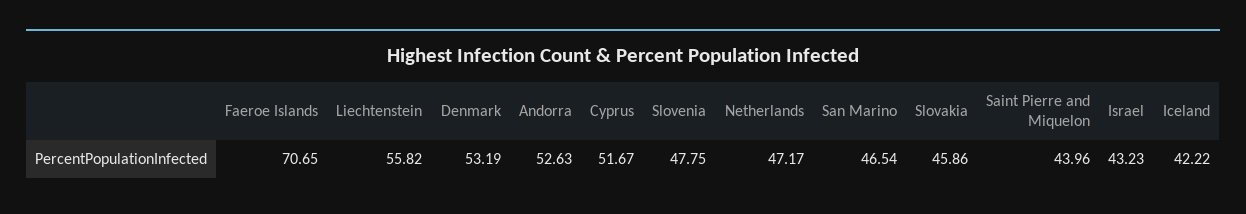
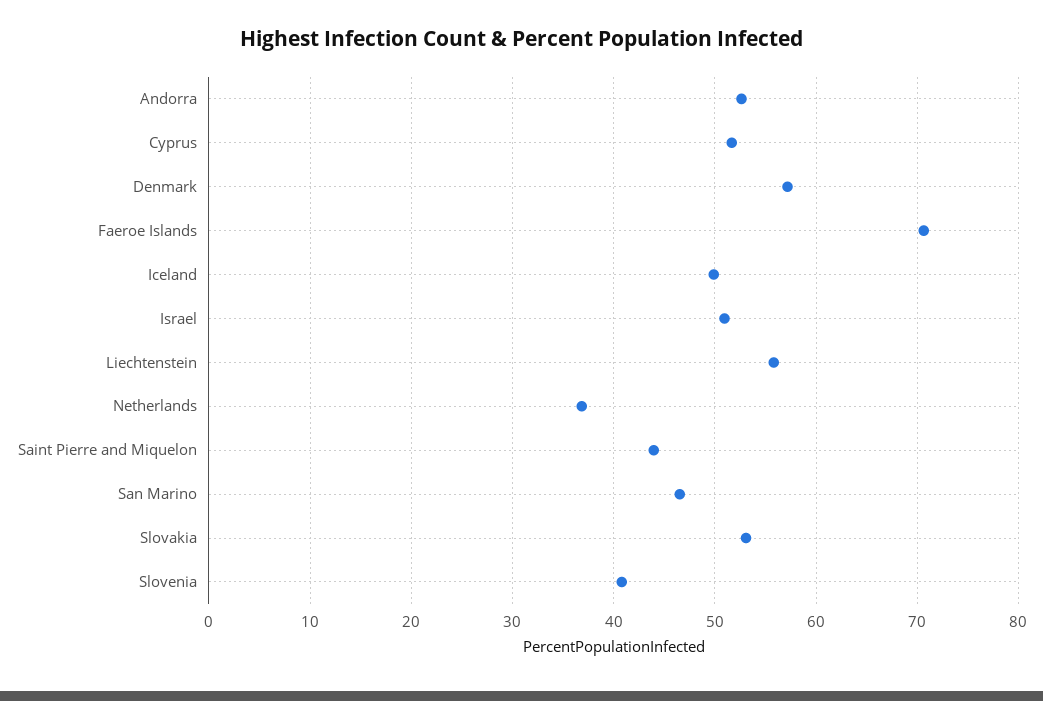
Denmark: 53.19 -> 57
Slovenia: 47.75 -> 41
Netherlands: 47.17 -> 37
Slovakia: 45.86 -> 53
Israel: 43.23 -> 51
Iceland: 42.22 -> 50

